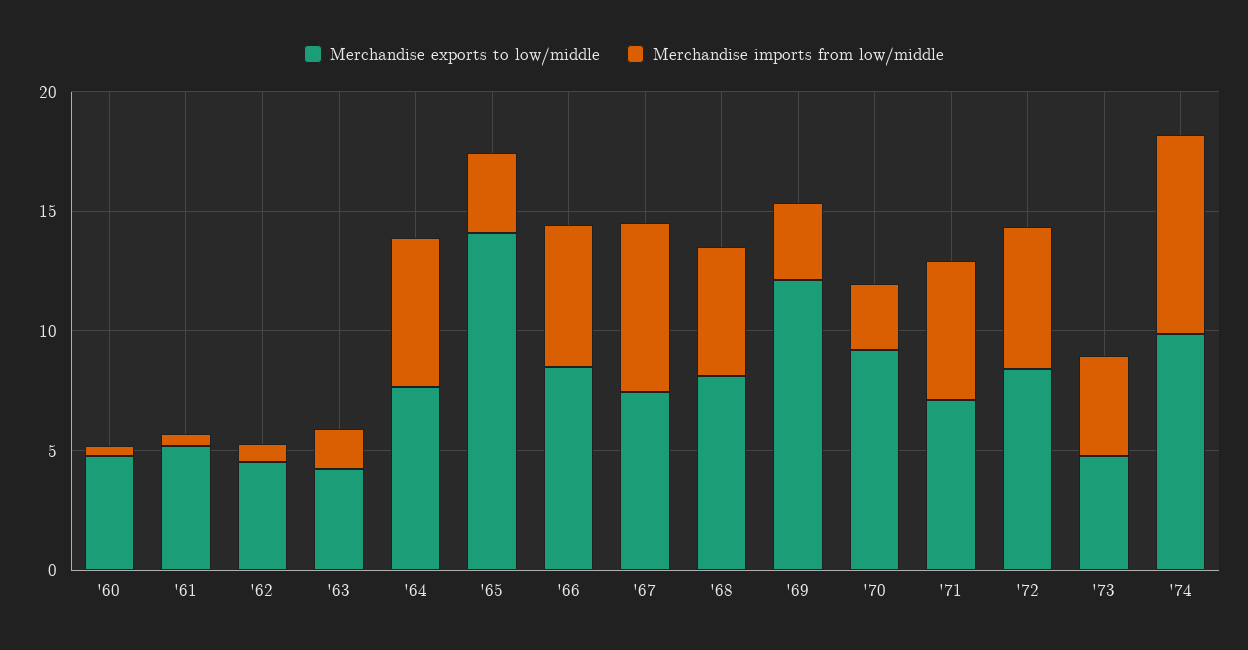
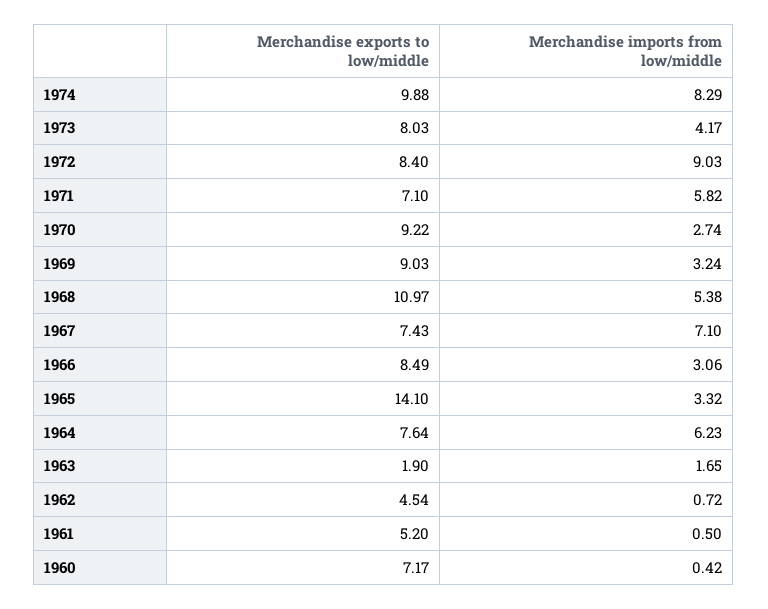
Merchandise exports to low/middle, '60: 5 -> 7.17
Merchandise exports to low/middle, '63: 4 -> 1.9
Merchandise imports from low/middle, '66: 6 -> 3.06
Merchandise exports to low/middle, '68: 8 -> 10.97
Merchandise exports to low/middle, '69: 12 -> 9.03
Merchandise imports from low/middle, '72: 6 -> 9.03
Merchandise exports to low/middle, '73: 5 -> 8.03

